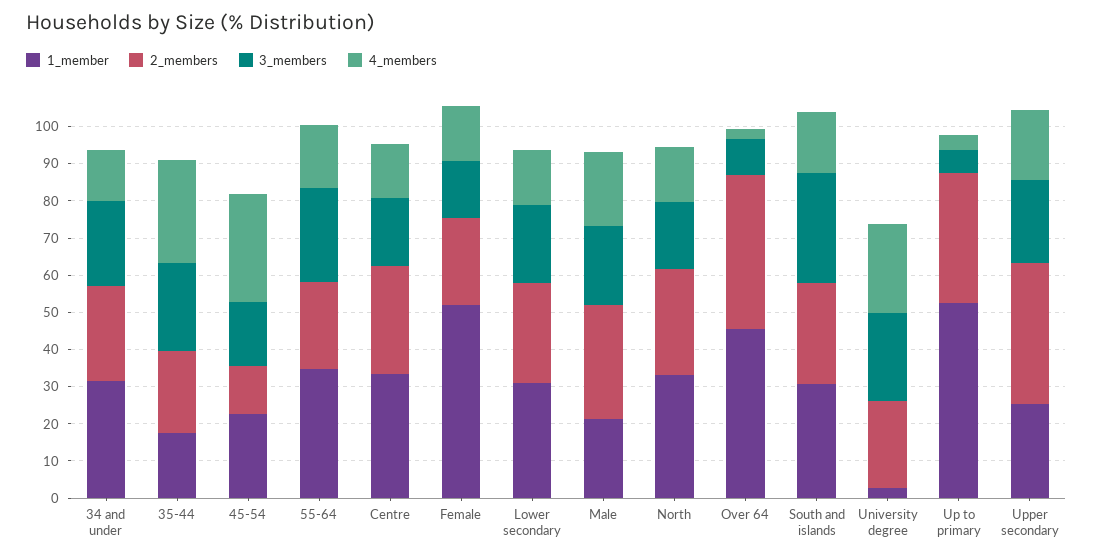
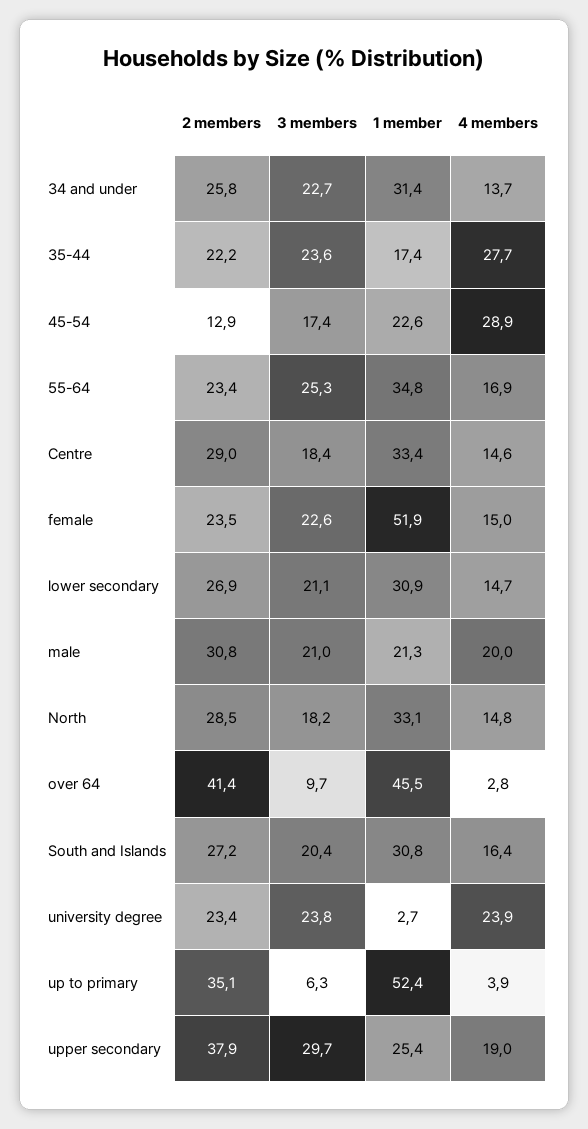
3_members, Female: 15 -> 22.6
3_members, South and islands: 30 -> 20.4
3_members, Upper secondary: 22.5 -> 29.7

